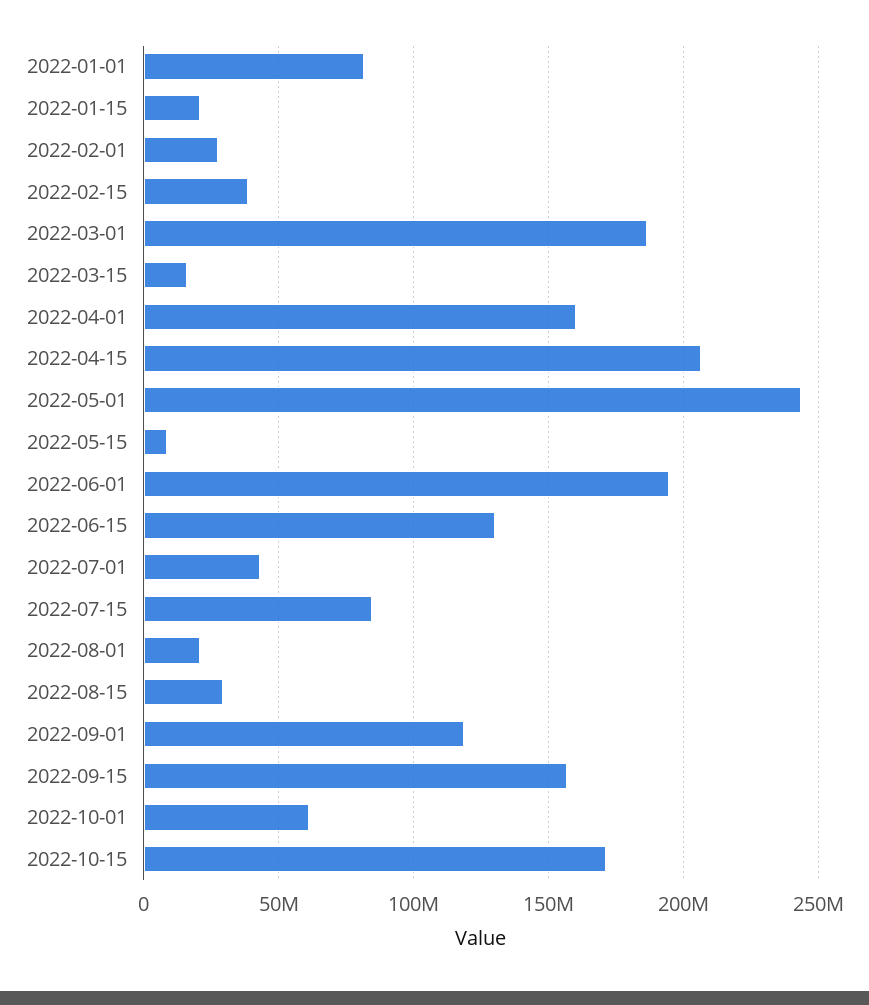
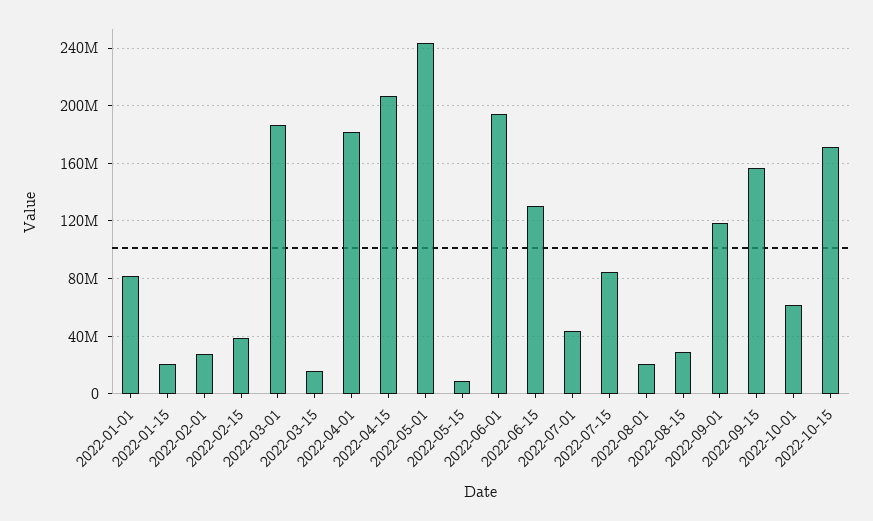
2022-04-01: 160000000 -> 180000000

